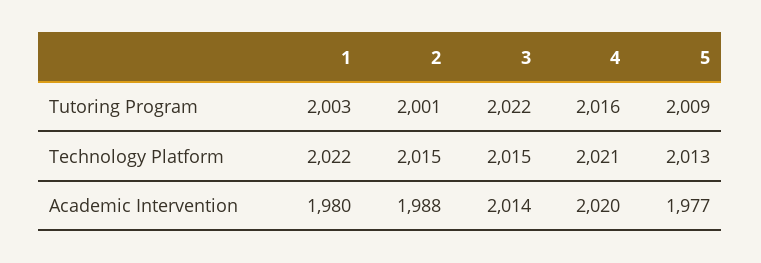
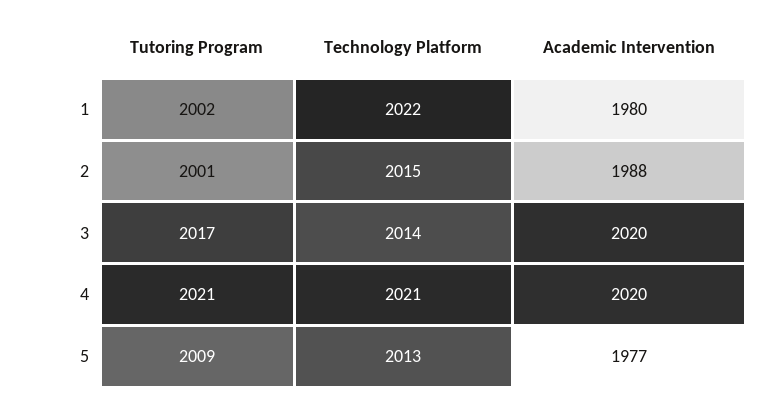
1, Tutoring Program: 2003 -> 2002
3, Tutoring Program: 2022 -> 2017
4, Tutoring Program: 2016 -> 2021
3, Technology Platform: 2015 -> 2014
3, Academic Intervention: 2014 -> 2020

